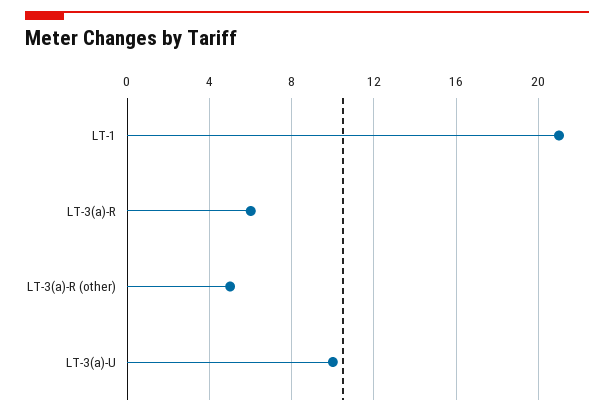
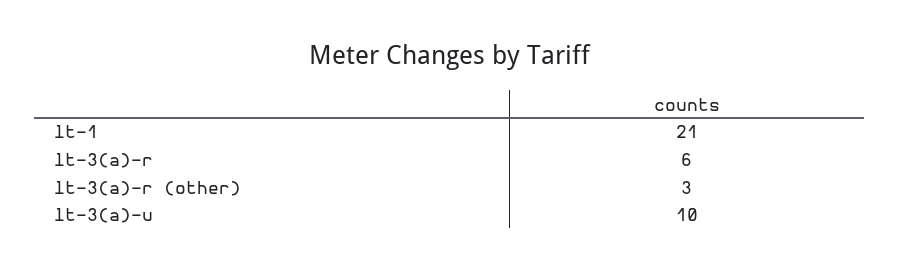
LT-3(a)-R (other): 5 -> 3

